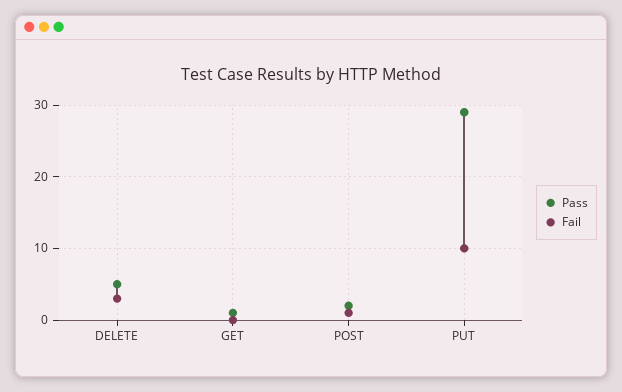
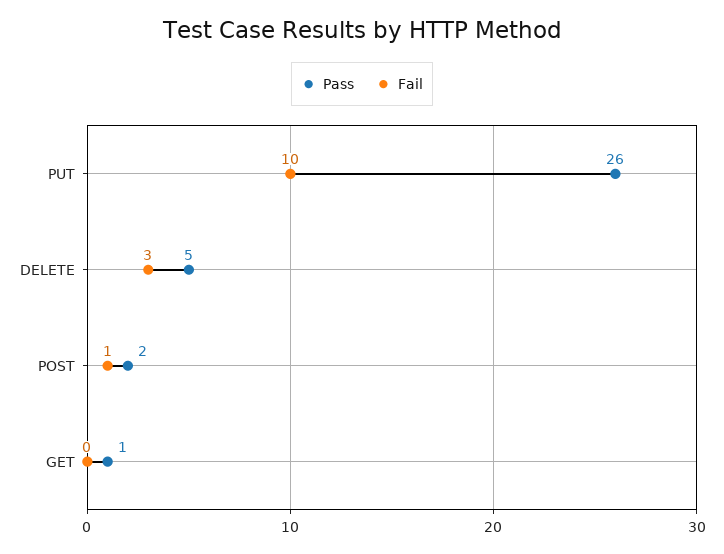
Pass, PUT: 29 -> 26

